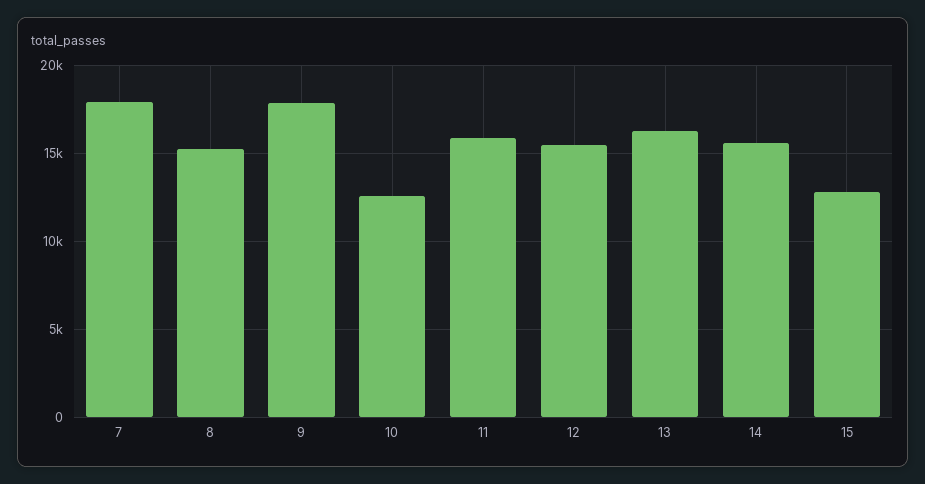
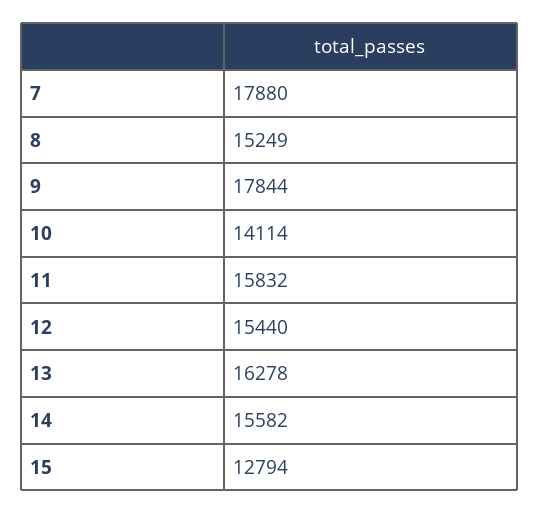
10: 12500 -> 14114

